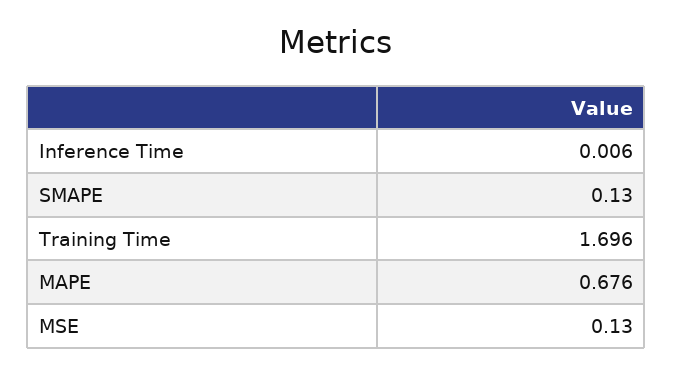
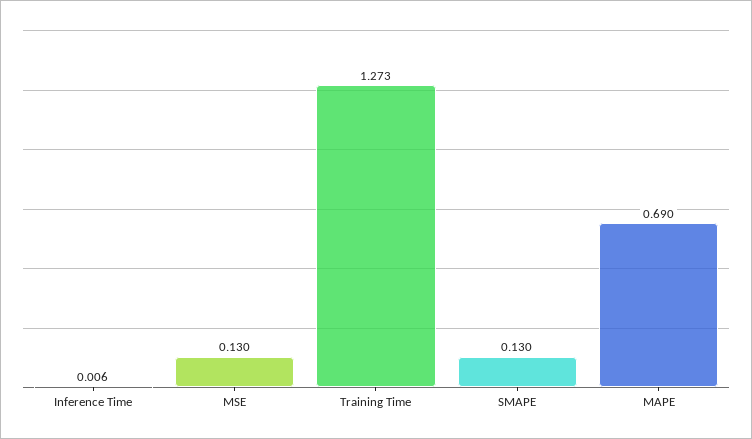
Training Time: 1.696 -> 1.273
MAPE: 0.676 -> 0.69

